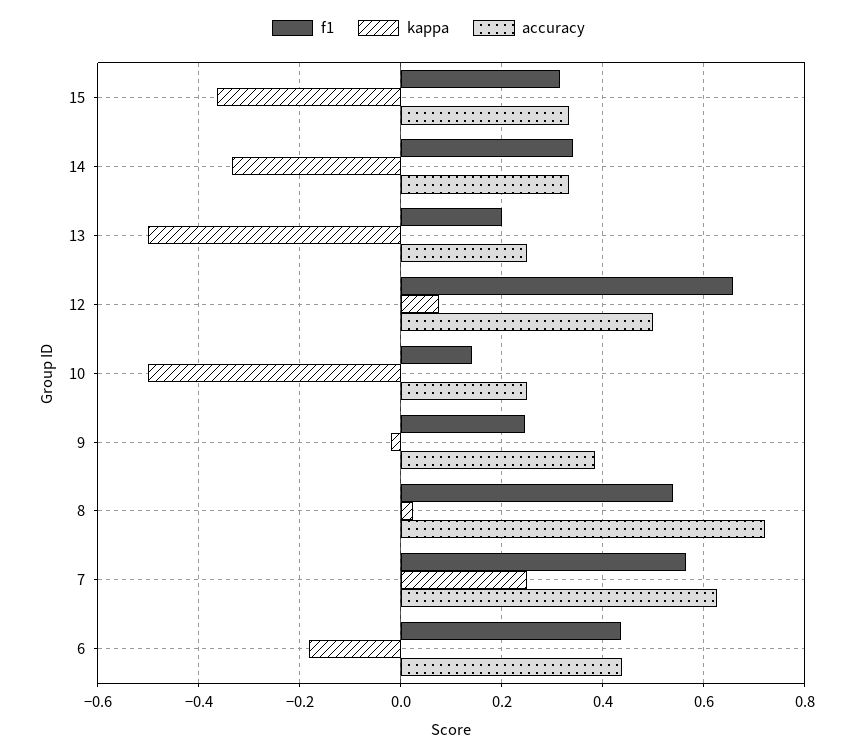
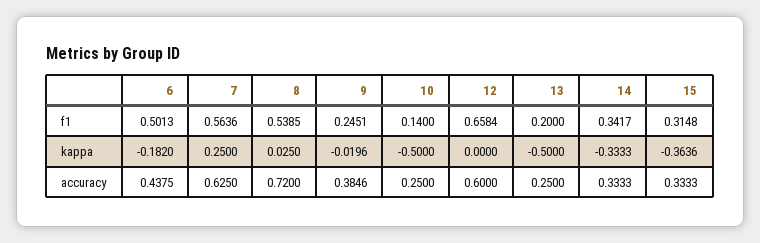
kappa, 12: 0.08 -> 0
accuracy, 12: 0.5 -> 0.6
f1, 6: 0.44 -> 0.5013

